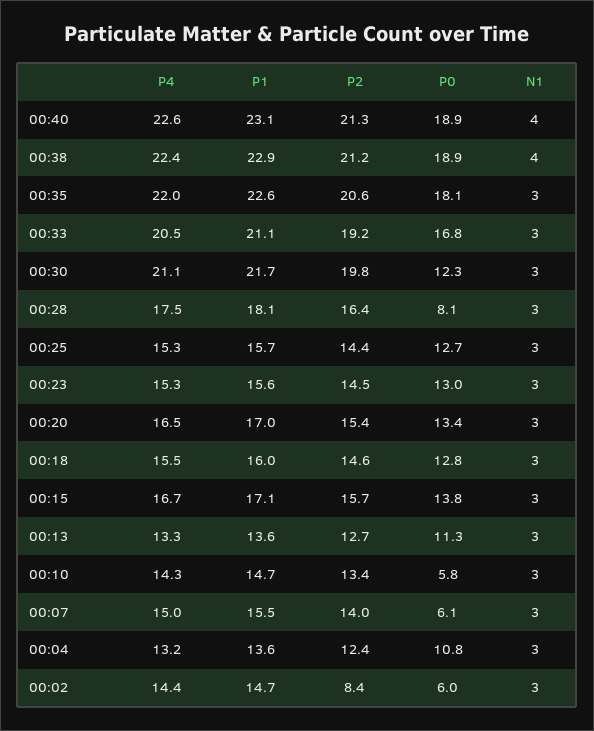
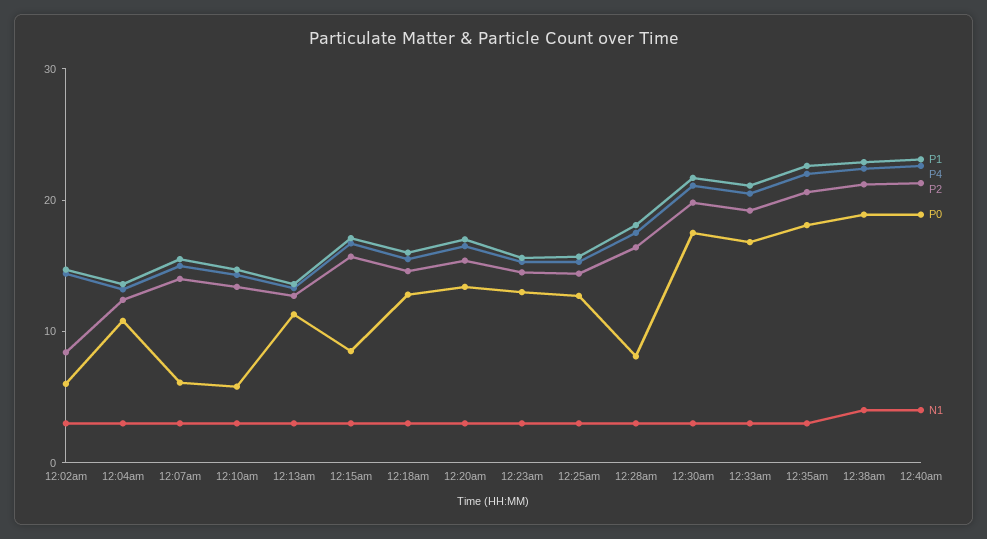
P0, 00:30: 12.3 -> 18
P0, 00:15: 13.8 -> 8

